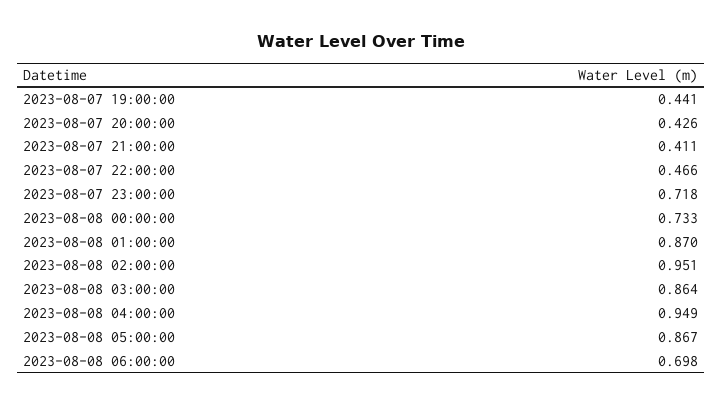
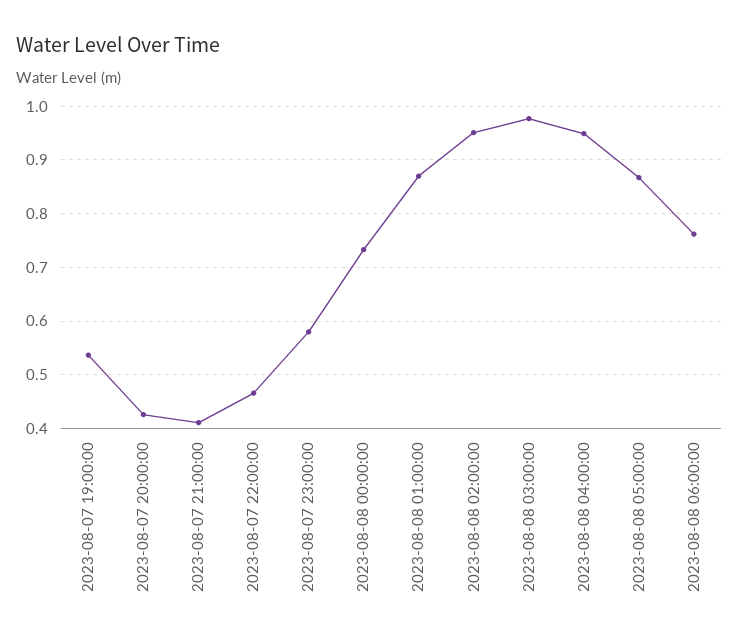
2023-08-07 19:00:00: 0.441 -> 0.54
2023-08-07 23:00:00: 0.718 -> 0.58
2023-08-08 03:00:00: 0.864 -> 0.98
2023-08-08 06:00:00: 0.698 -> 0.76

